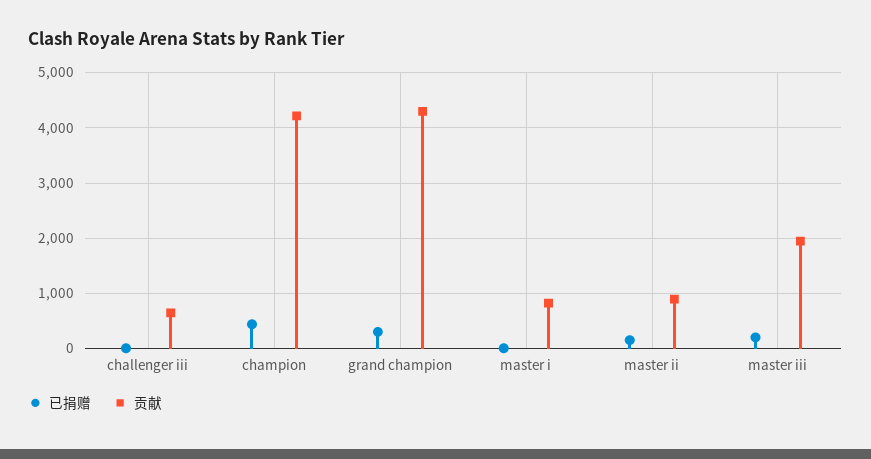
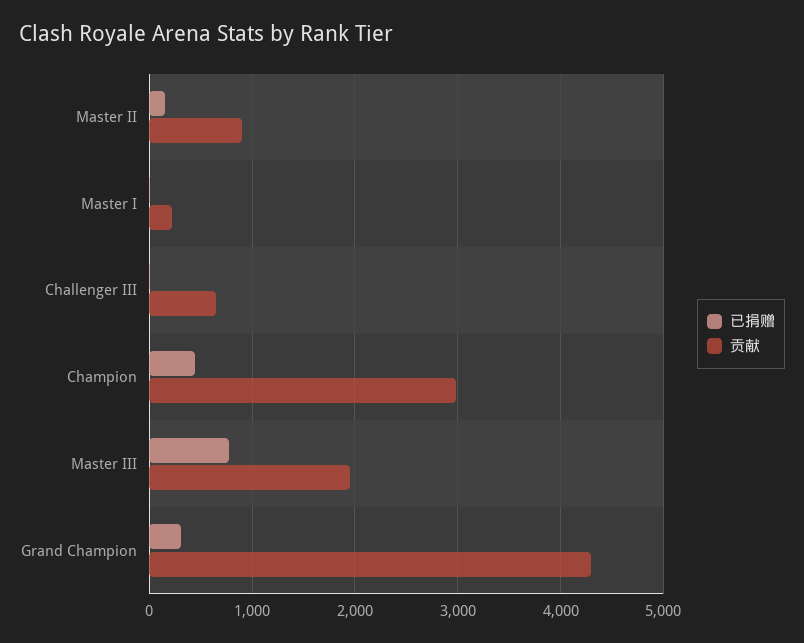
贡献, champion: 4200 -> 3000
贡献, master i: 800 -> 200
已捐赠, master iii: 200 -> 800

